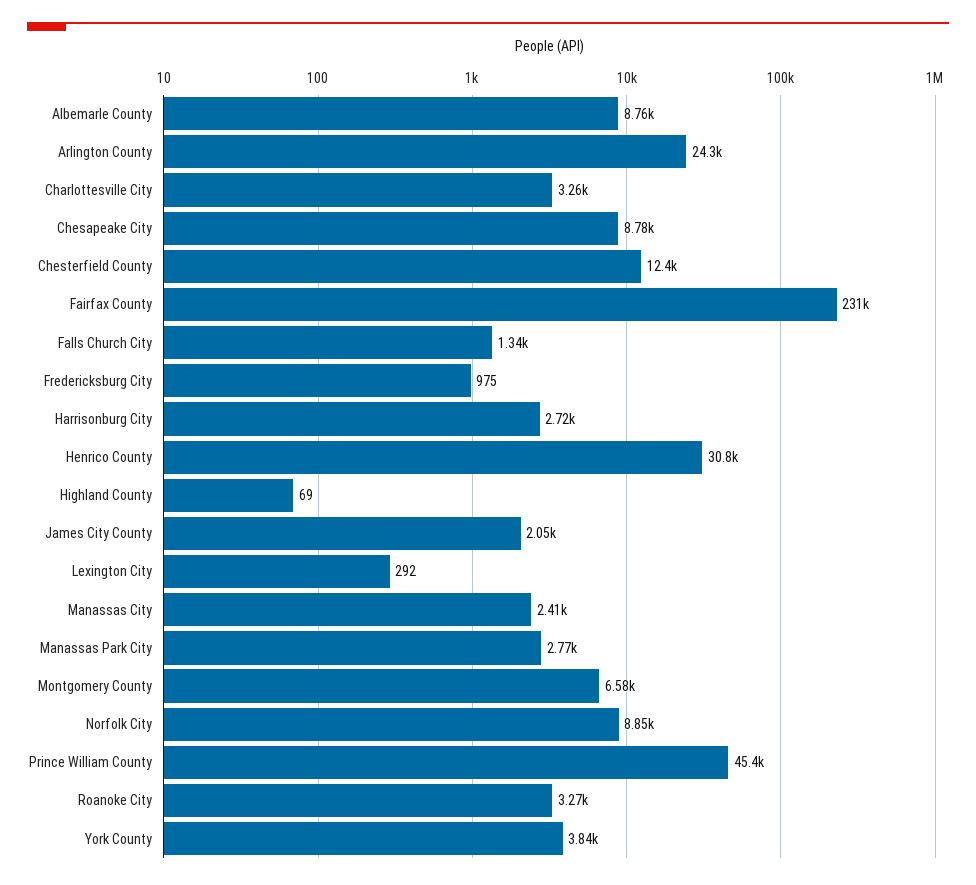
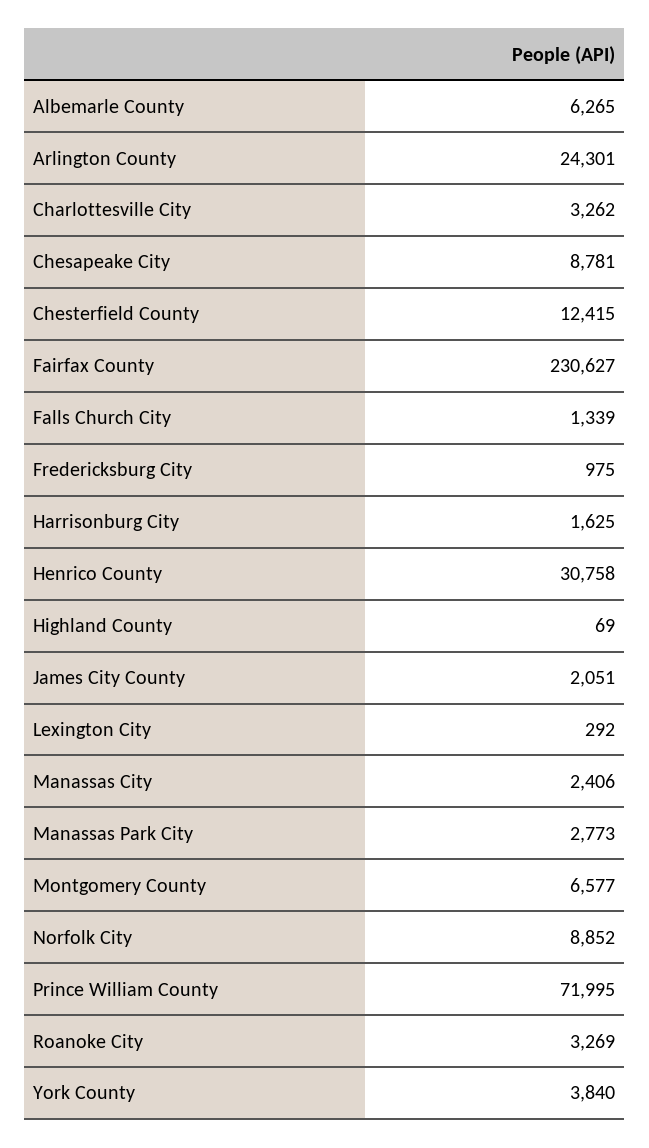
Albemarle County: 8760 -> 6265
Harrisonburg City: 2720 -> 1625
Prince William County: 45400 -> 71995

